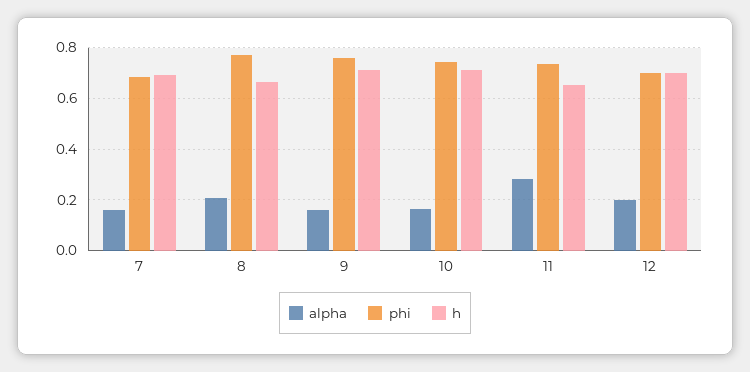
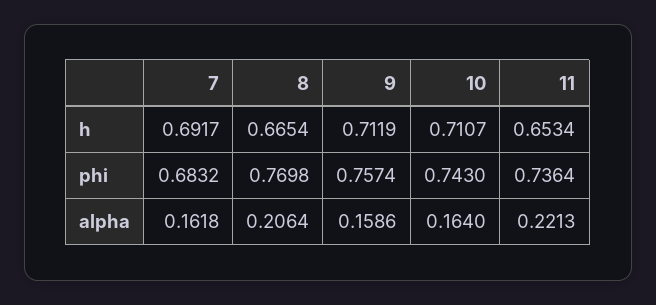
alpha, 11: 0.275 -> 0.2213
alpha, 12: 0.2 -> none
phi, 12: 0.7 -> none
h, 12: 0.7 -> none

